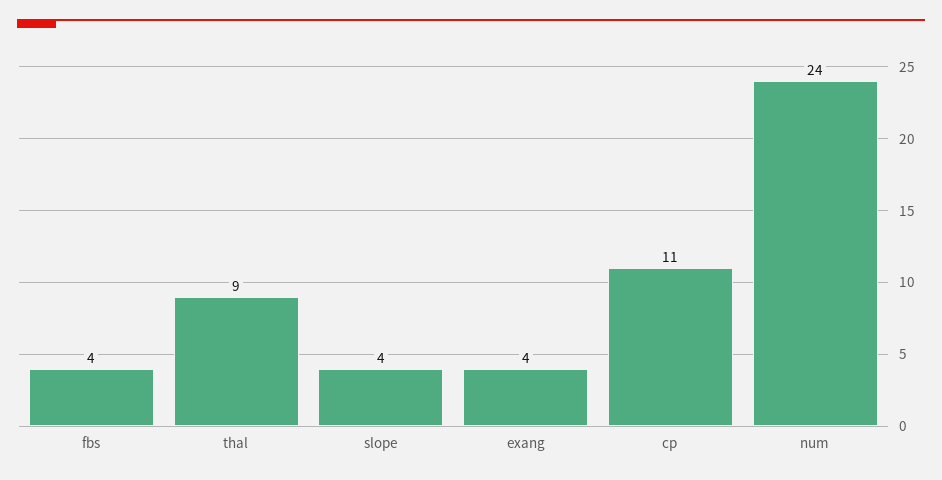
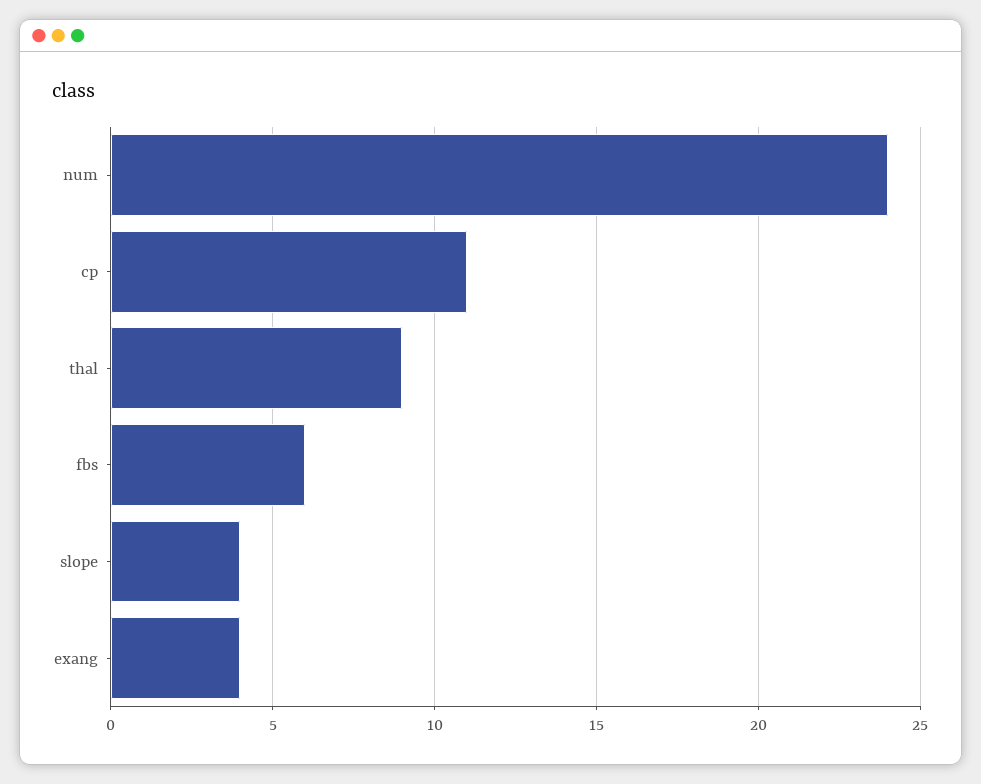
fbs: 4 -> 6

